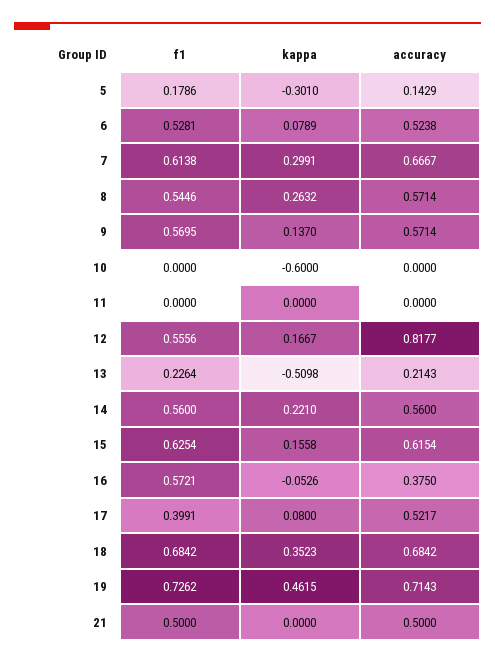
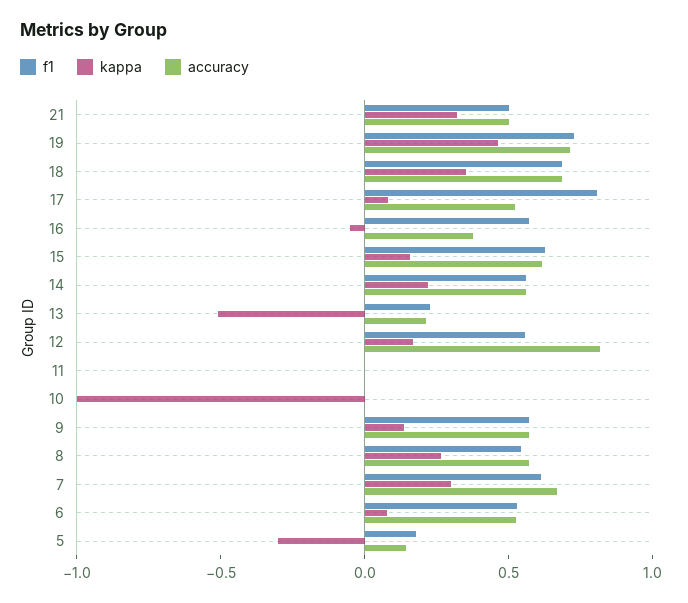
kappa, 10: -0.6 -> -1
f1, 17: 0.3991 -> 0.8
kappa, 21: 0 -> 0.3

